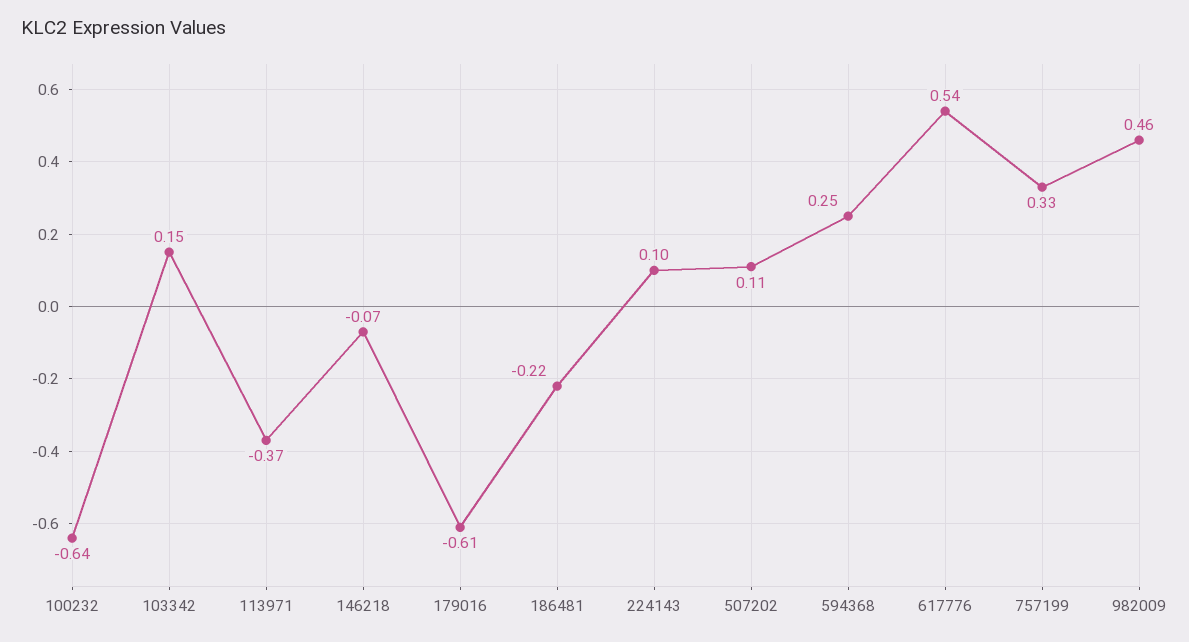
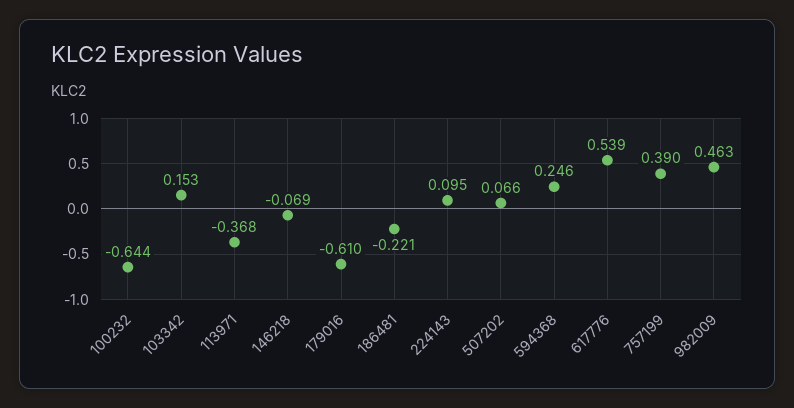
507202: 0.11 -> 0.066
757199: 0.33 -> 0.39

